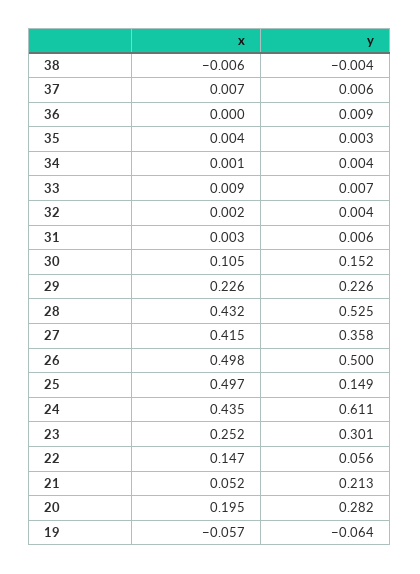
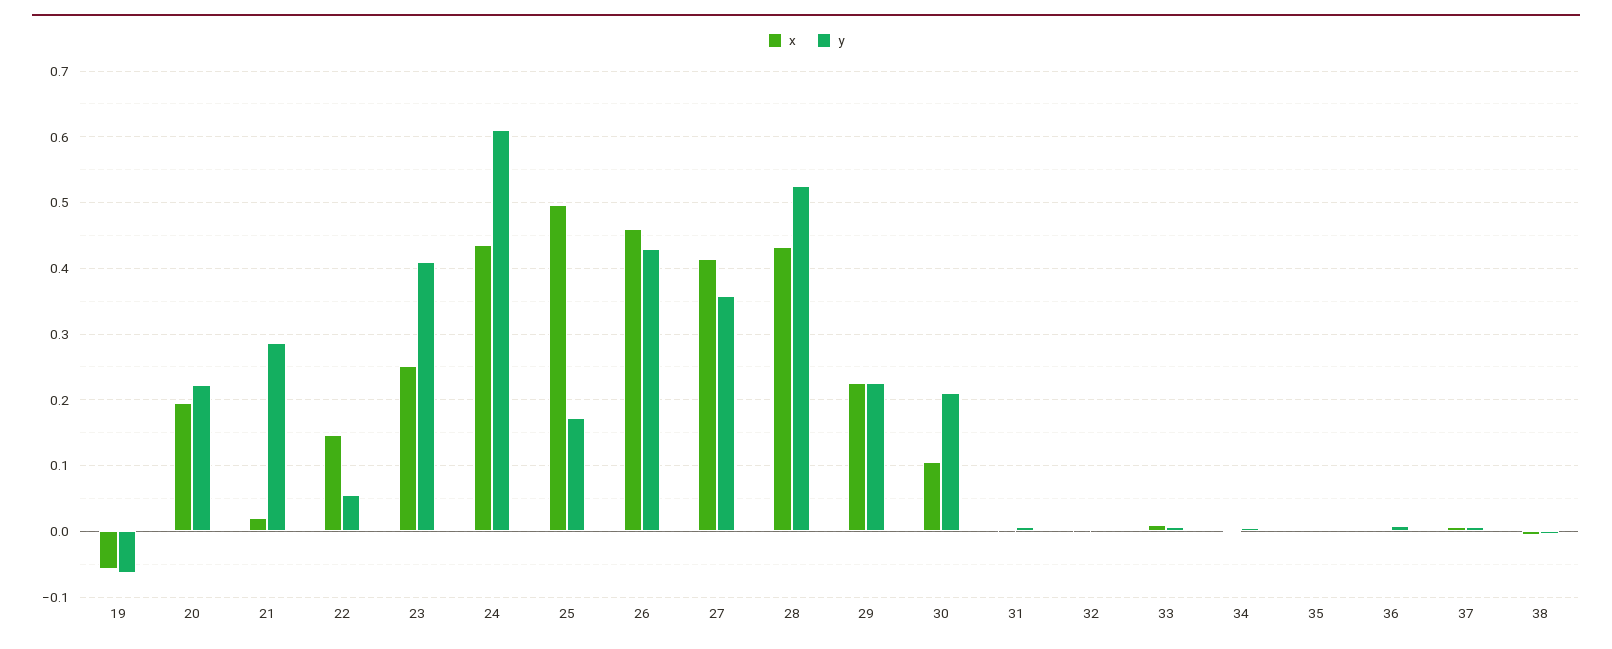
y, 30: 0.152 -> 0.21
x, 26: 0.498 -> 0.46
y, 26: 0.5 -> 0.43
y, 25: 0.149 -> 0.17
y, 23: 0.301 -> 0.41
x, 21: 0.052 -> 0.02
y, 21: 0.213 -> 0.29
y, 20: 0.282 -> 0.22

